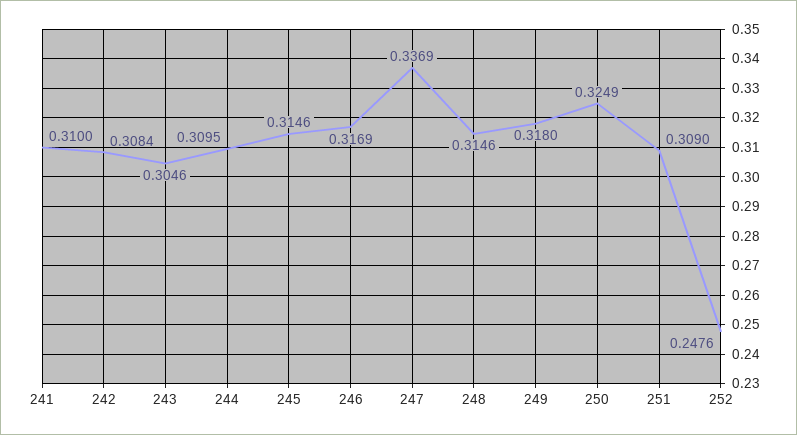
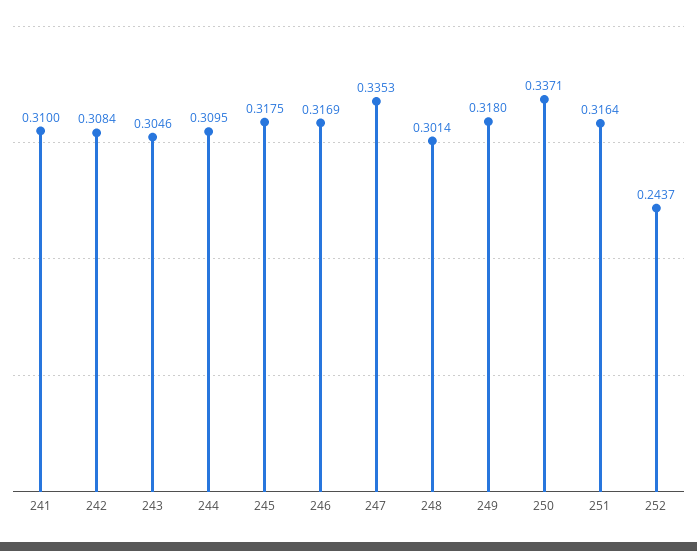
245: 0.3146 -> 0.3175
247: 0.3369 -> 0.3353
248: 0.3146 -> 0.3014
250: 0.3249 -> 0.3371
251: 0.309 -> 0.3164
252: 0.2476 -> 0.2437

